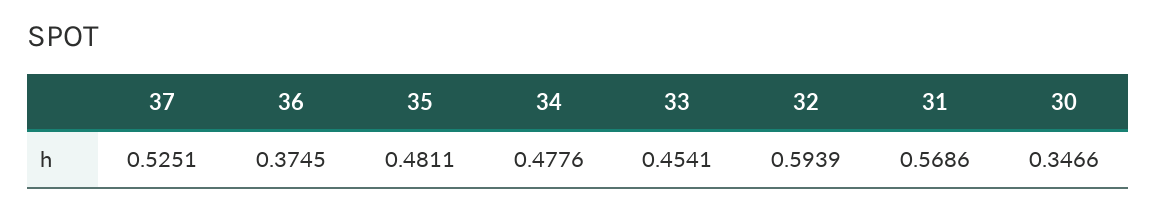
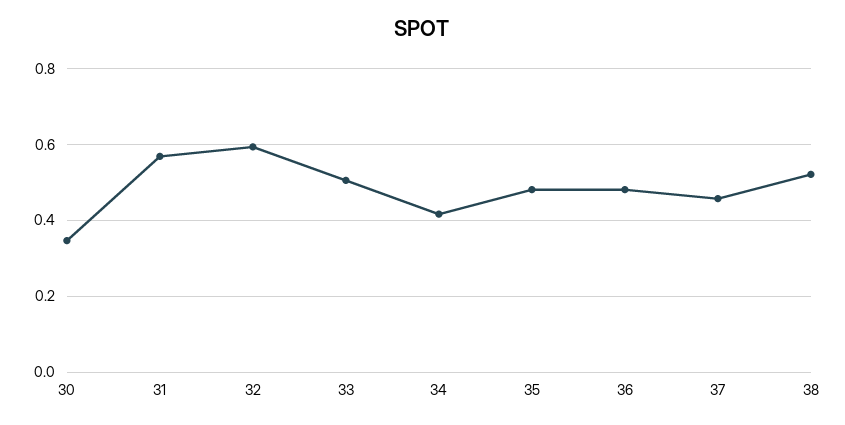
37: 0.5251 -> 0.46
36: 0.3745 -> 0.48
34: 0.4776 -> 0.42
33: 0.4541 -> 0.5
38: none -> 0.52

